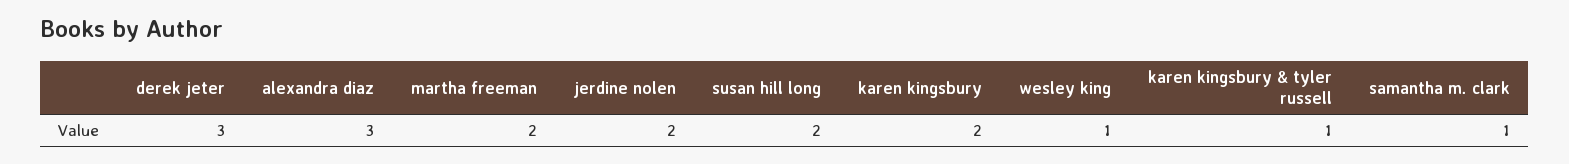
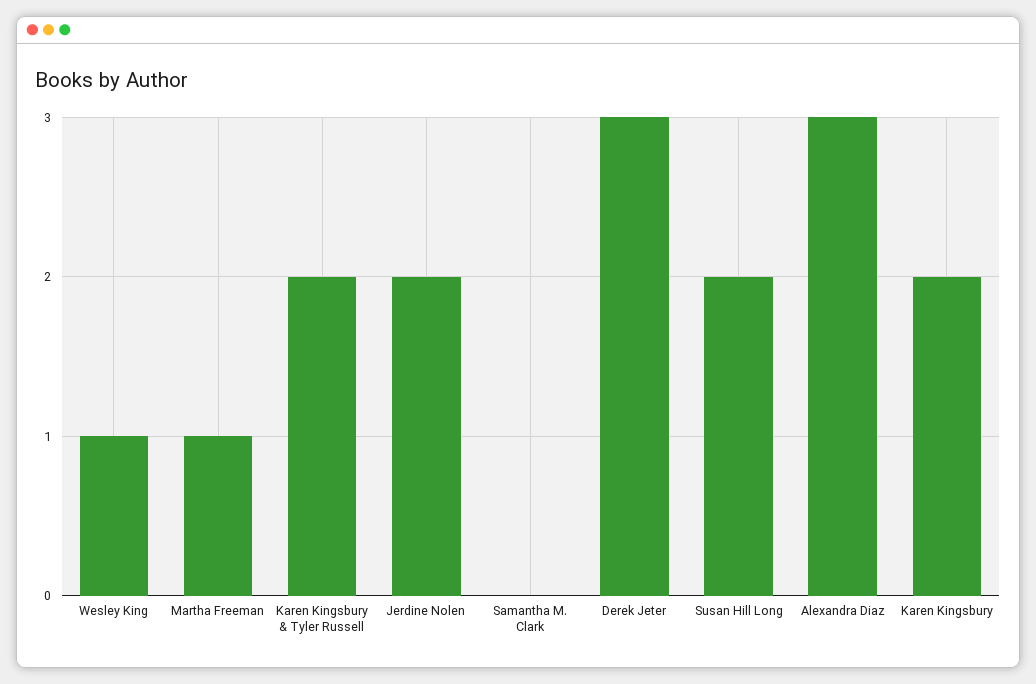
martha freeman: 2 -> 1
karen kingsbury & tyler russell: 1 -> 2
samantha m. clark: 1 -> 0

